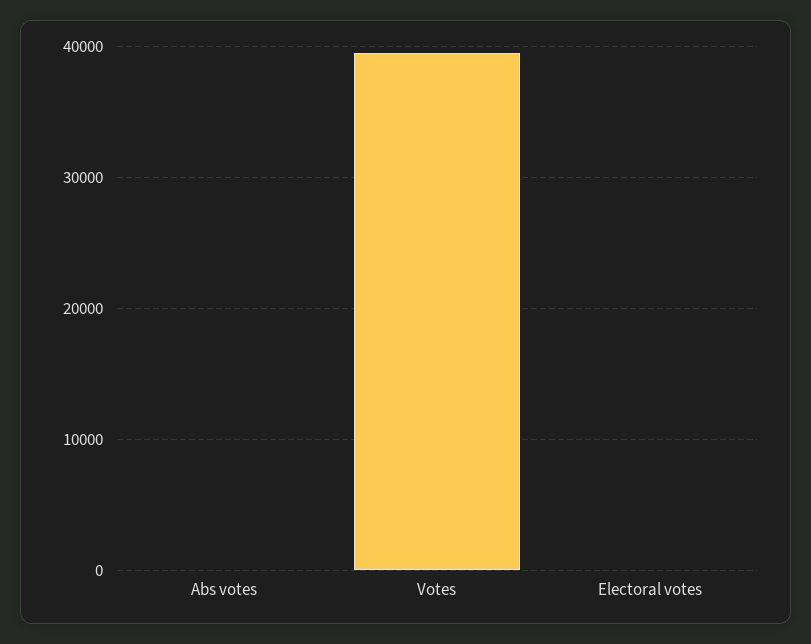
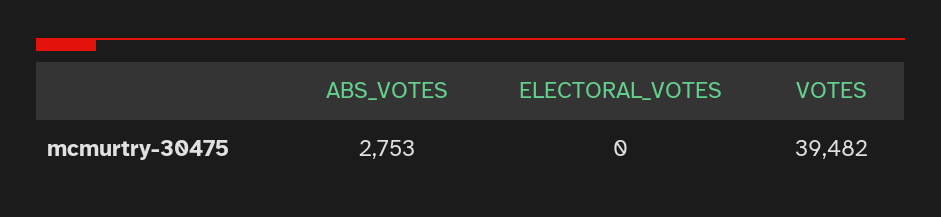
Abs votes: 0 -> 2753

